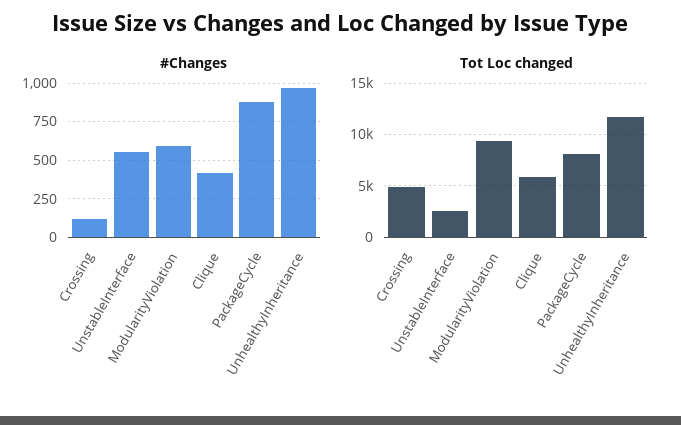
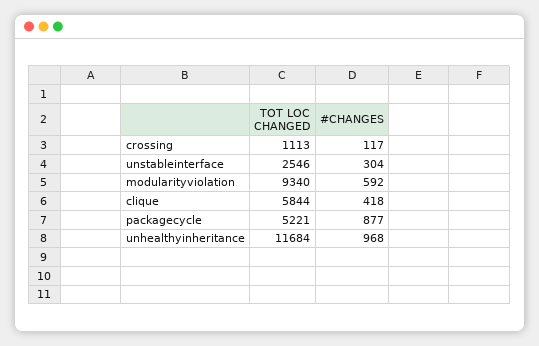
#Changes, UnstableInterface: 550 -> 304
Tot Loc changed, Crossing: 5000 -> 1113
Tot Loc changed, PackageCycle: 8000 -> 5221

